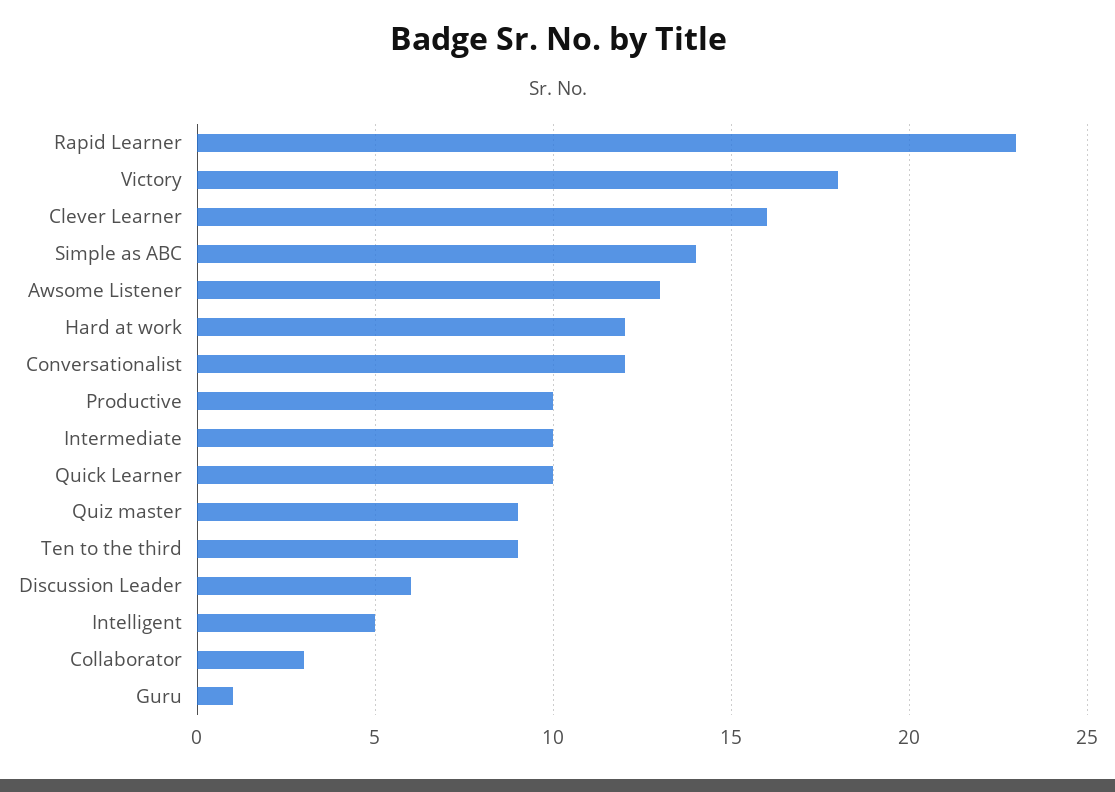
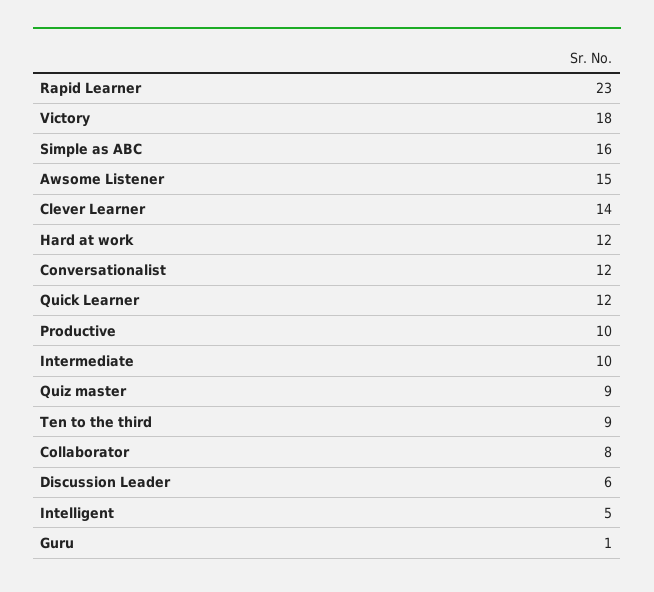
Clever Learner: 16 -> 14
Simple as ABC: 14 -> 16
Awsome Listener: 13 -> 15
Quick Learner: 10 -> 12
Collaborator: 3 -> 8

